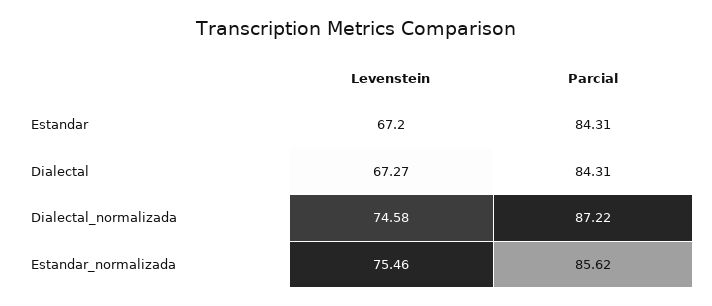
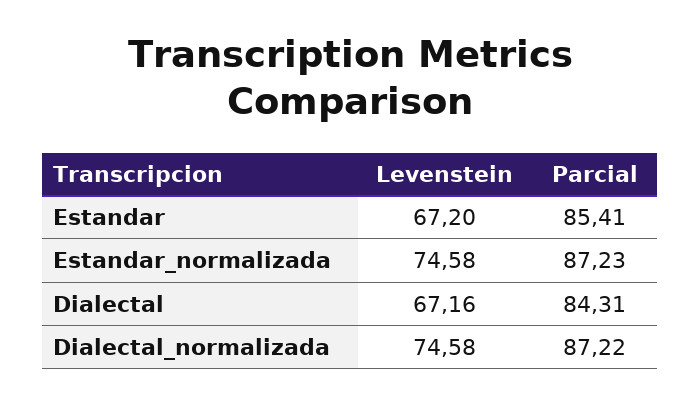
Parcial, Estandar: 84.31 -> 85.41
Levenstein, Dialectal: 67.27 -> 67.16
Levenstein, Estandar_normalizada: 75.46 -> 74.58
Parcial, Estandar_normalizada: 85.62 -> 87.23

